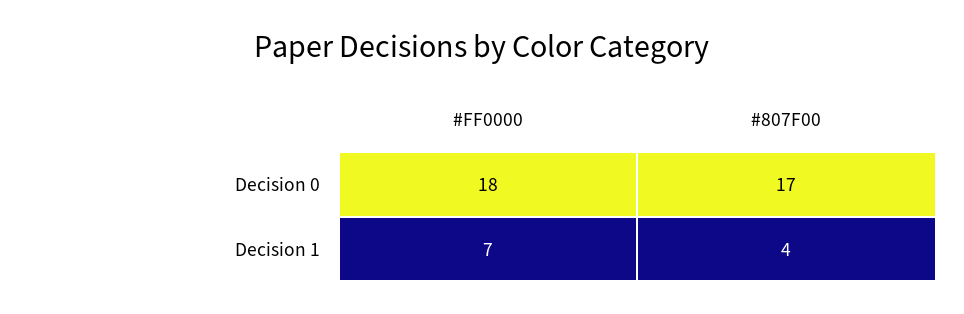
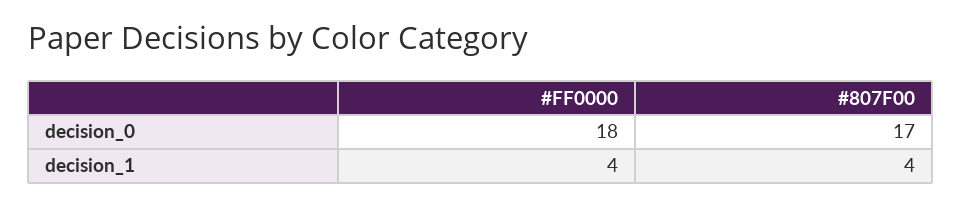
#FF0000, Decision 1: 7 -> 4

